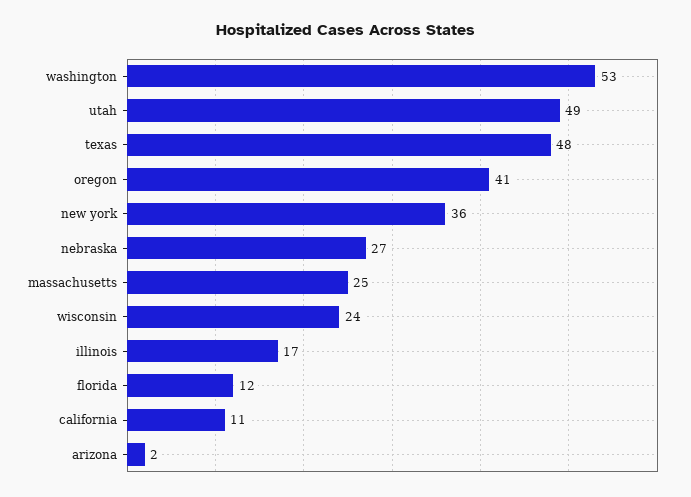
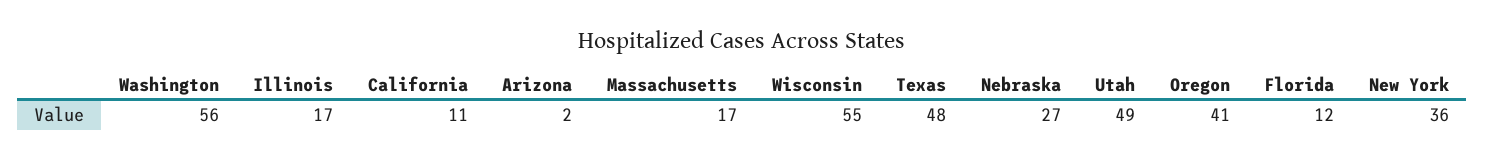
washington: 53 -> 56
massachusetts: 25 -> 17
wisconsin: 24 -> 55

